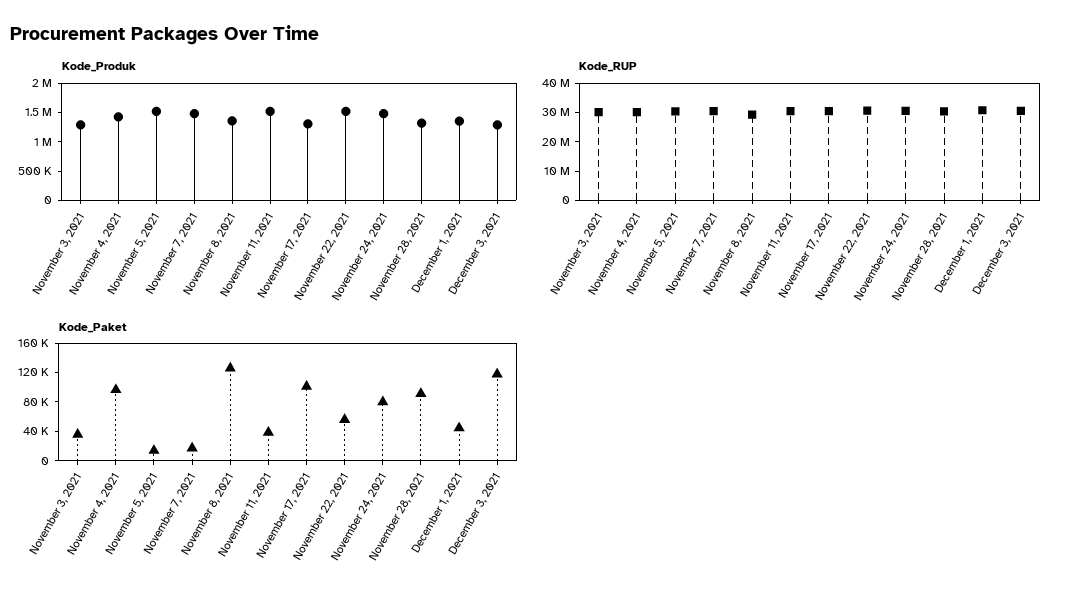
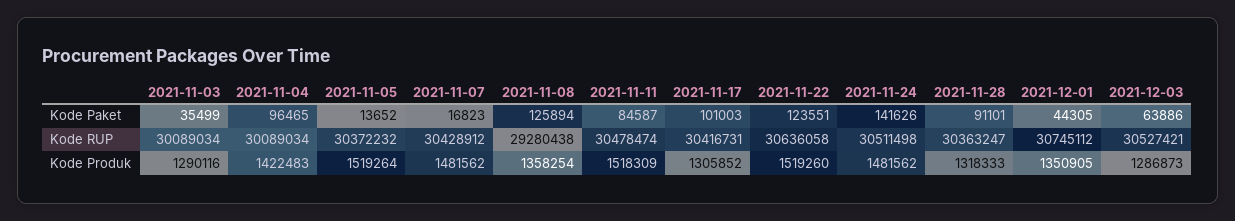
Kode_Paket, November 11, 2021: 40000 -> 84587
Kode_Paket, November 22, 2021: 60000 -> 123551
Kode_Paket, November 24, 2021: 80000 -> 141626
Kode_Paket, December 3, 2021: 120000 -> 63886

